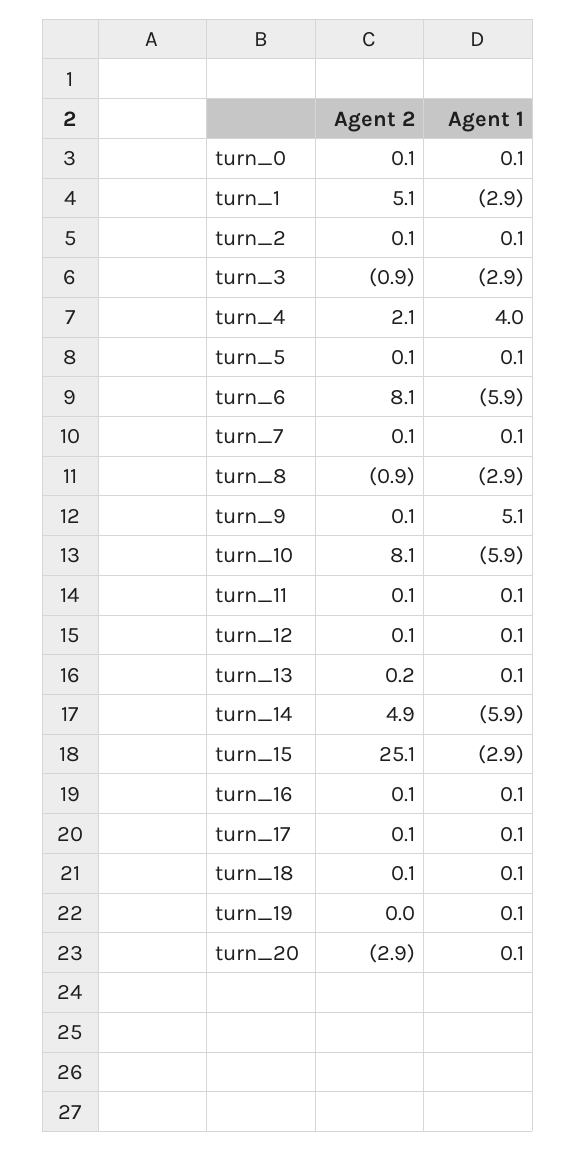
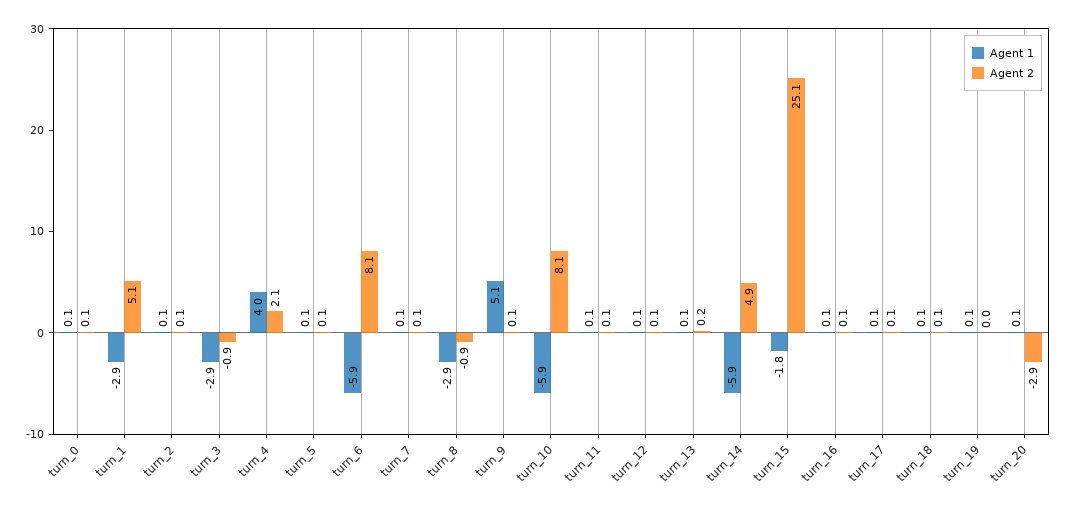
Agent 1, turn_15: -2.9 -> -1.8

